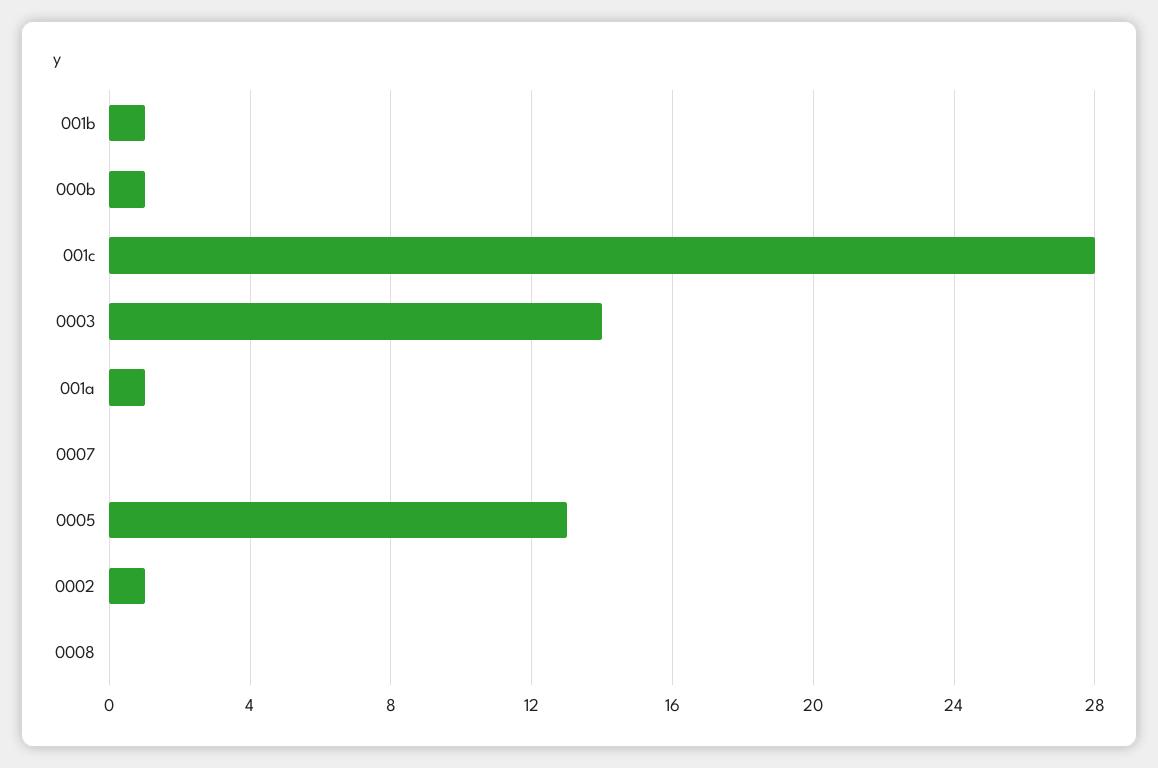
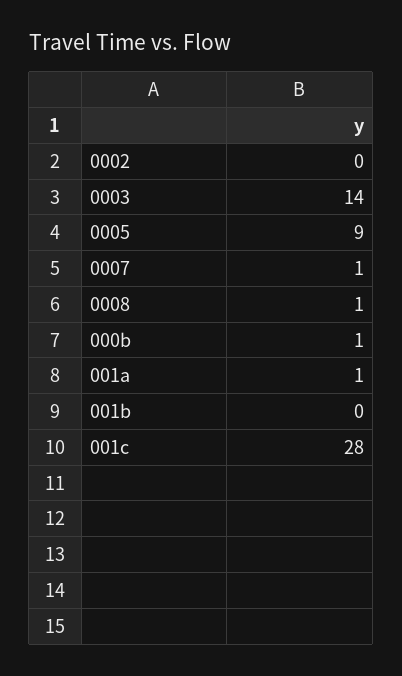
001b: 1 -> 0
0007: 0 -> 1
0005: 13 -> 9
0002: 1 -> 0
0008: 0 -> 1

